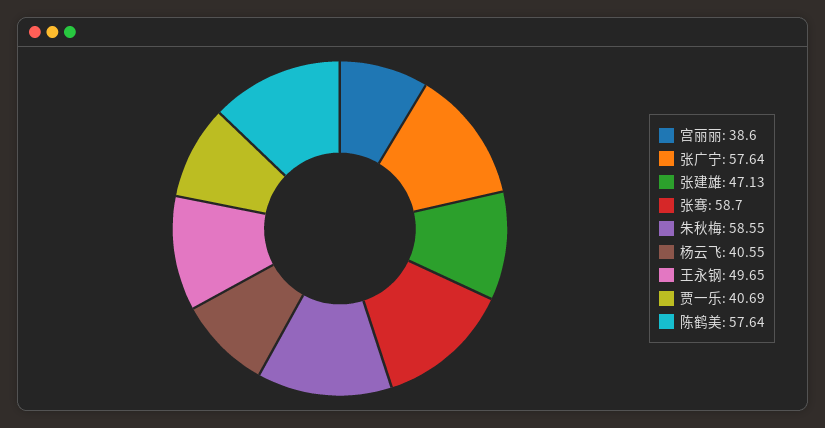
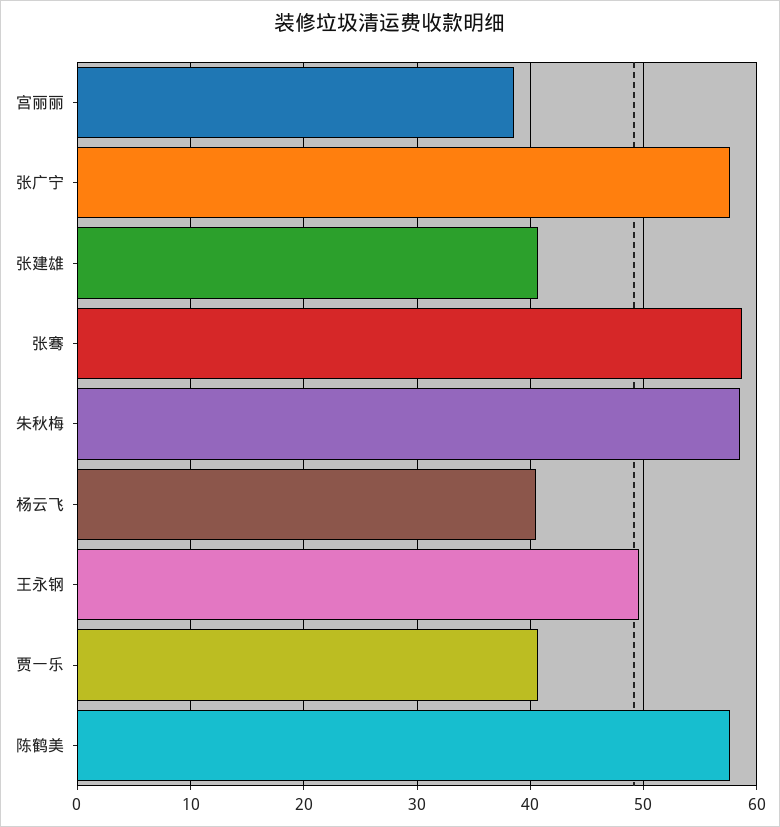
张建雄: 47.13 -> 41

